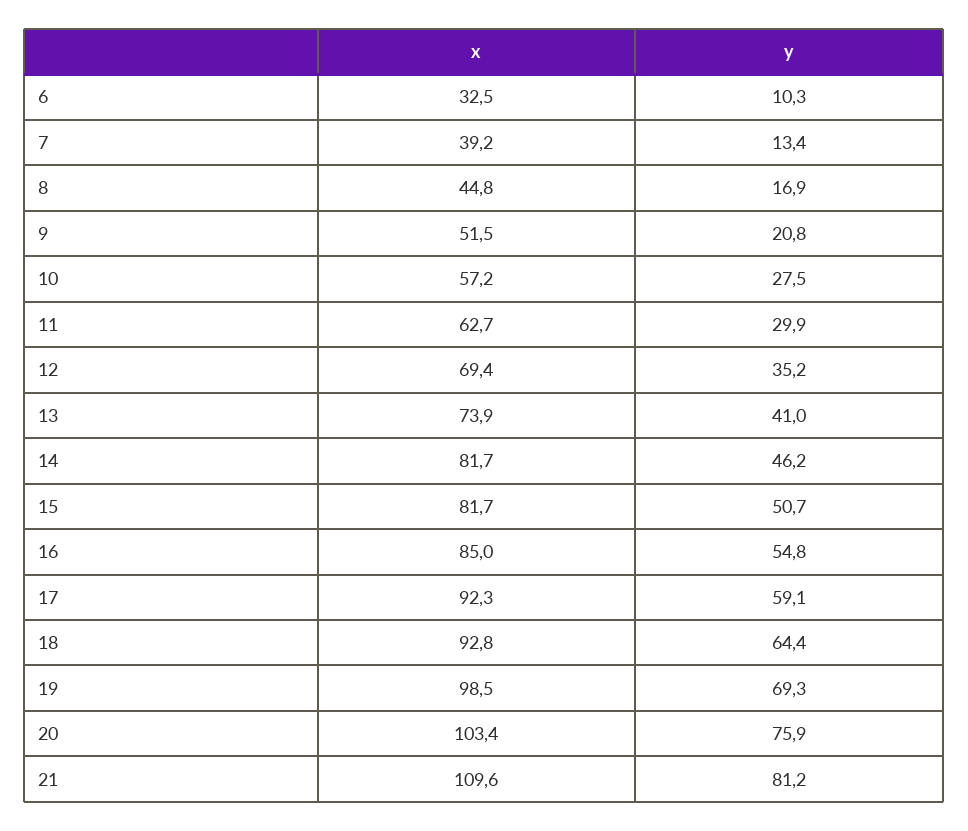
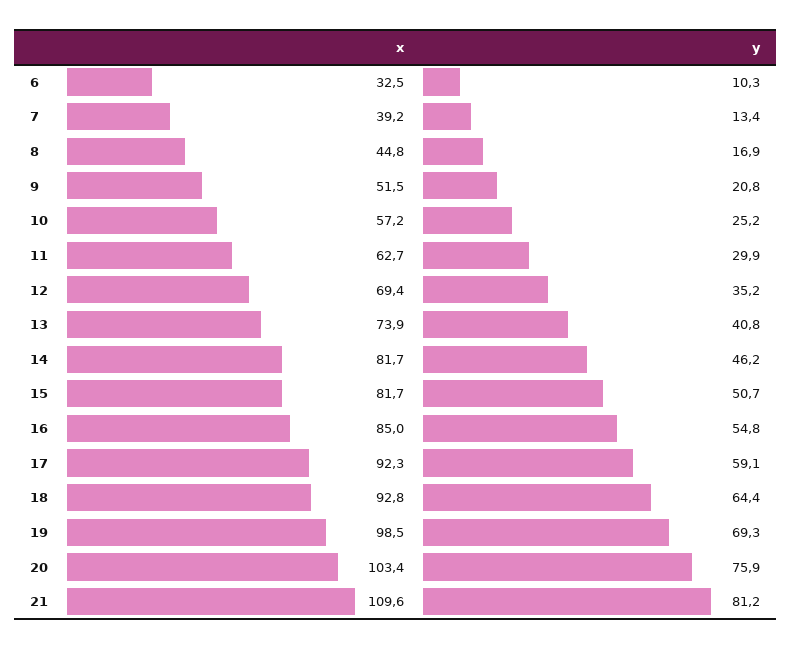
y, 10: 27.5 -> 25.2
y, 13: 41 -> 40.8

